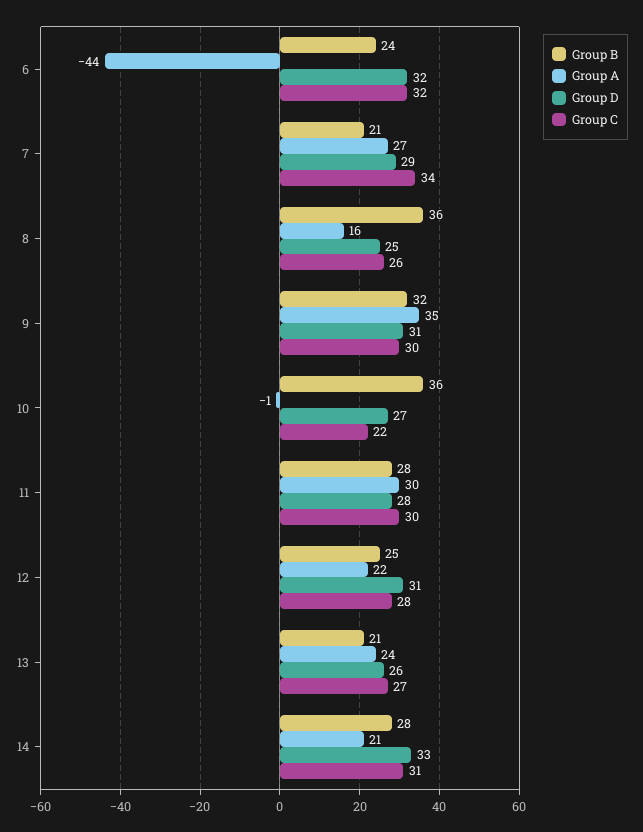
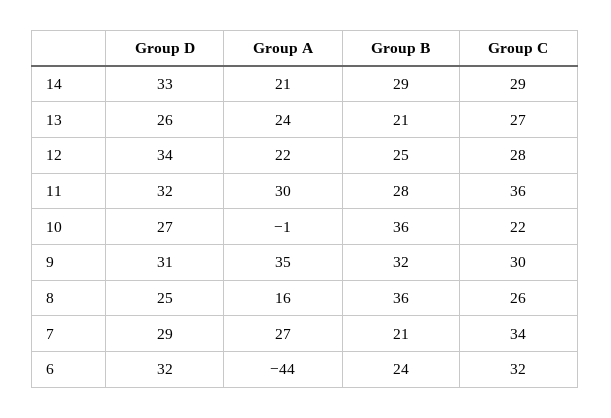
Group D, 11: 28 -> 32
Group C, 11: 30 -> 36
Group D, 12: 31 -> 34
Group B, 14: 28 -> 29
Group C, 14: 31 -> 29

